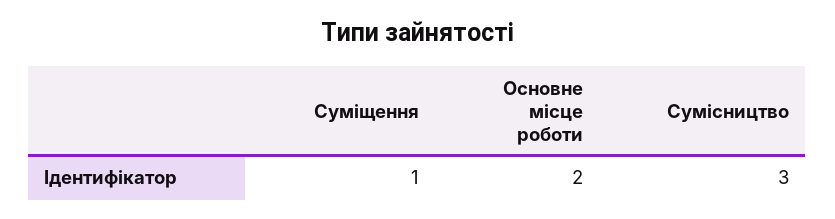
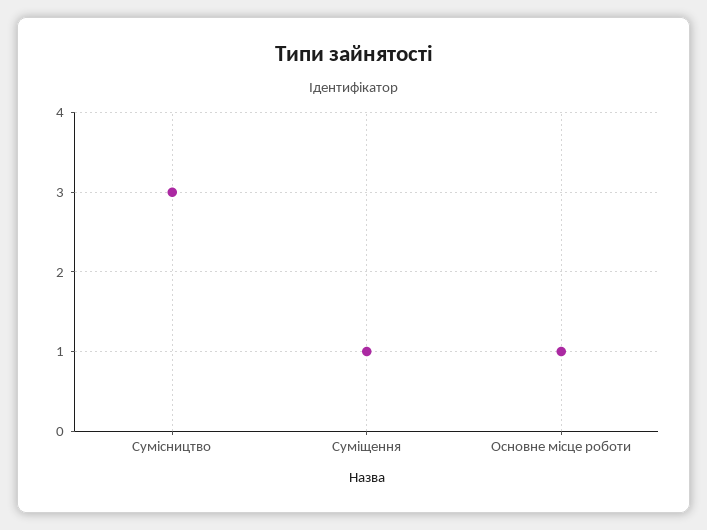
Основне місце роботи: 2 -> 1

